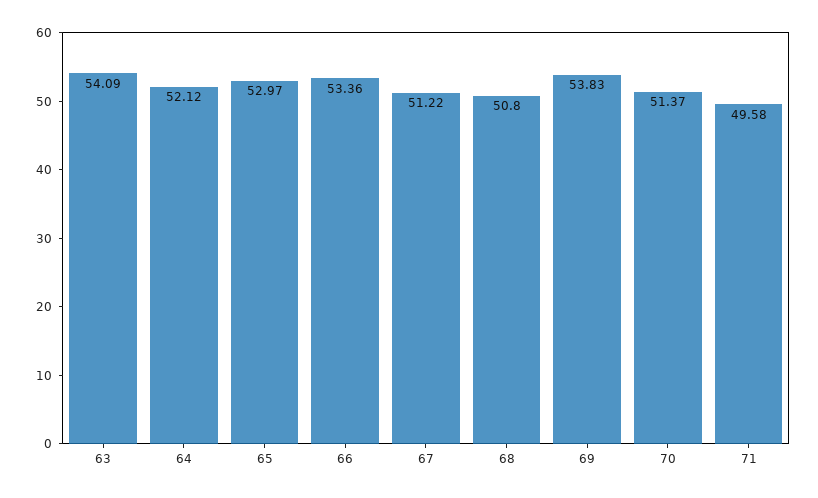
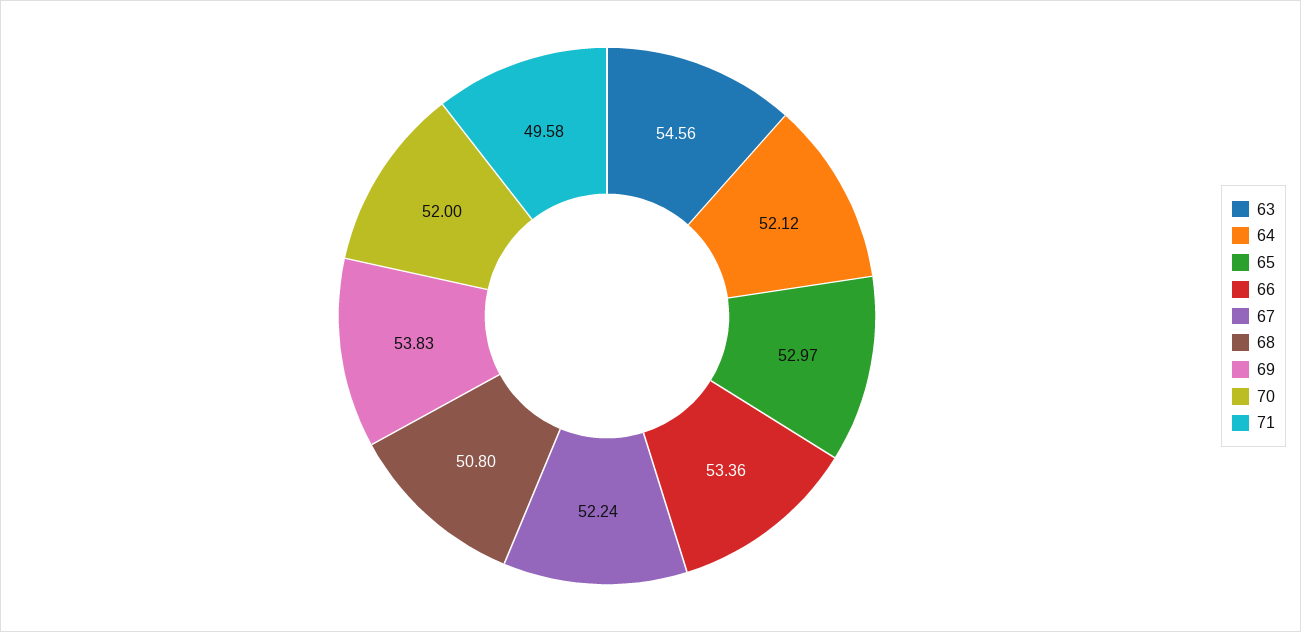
63: 54.09 -> 54.56
67: 51.22 -> 52.24
70: 51.37 -> 52

